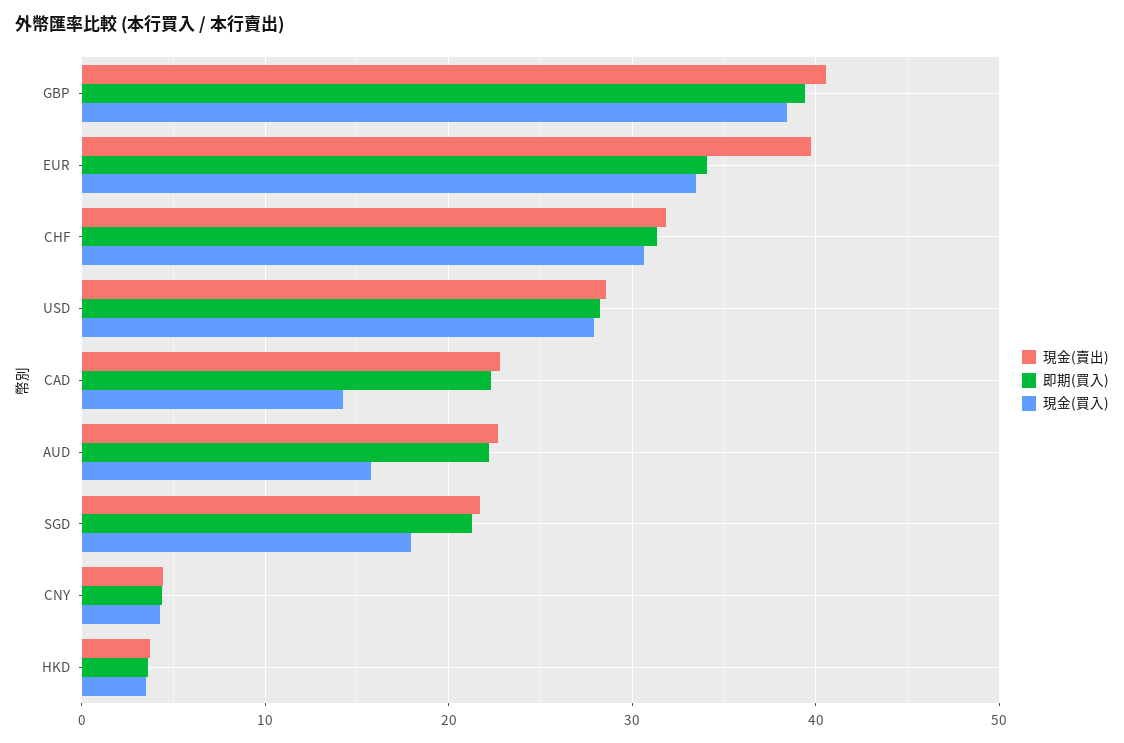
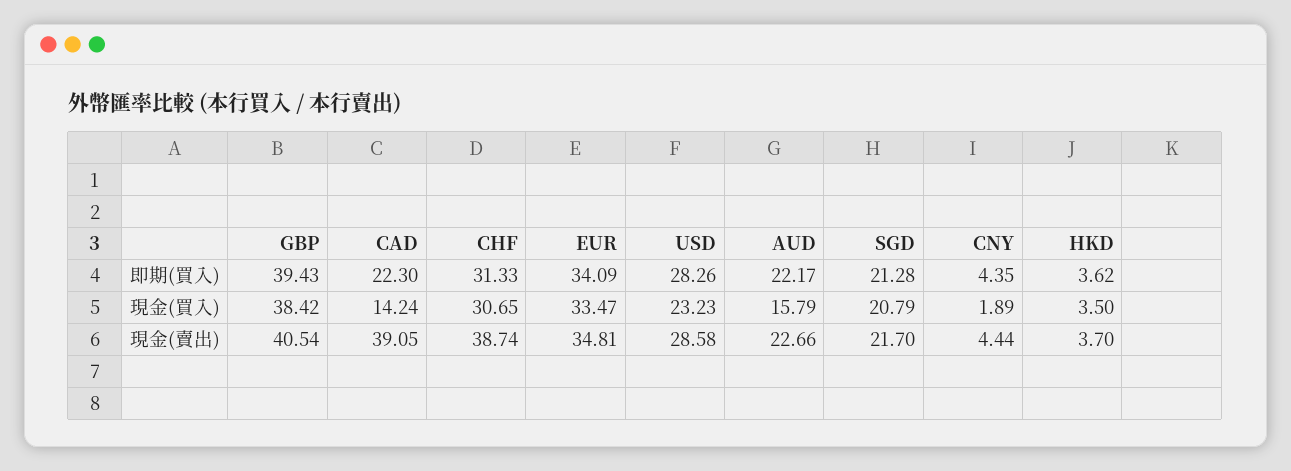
現金(賣出), EUR: 40 -> 34.81
現金(賣出), CHF: 32 -> 38.74
現金(買入), USD: 28 -> 23.23
現金(賣出), CAD: 23 -> 39.05
現金(買入), SGD: 18 -> 20.79
現金(買入), CNY: 4 -> 1.89

